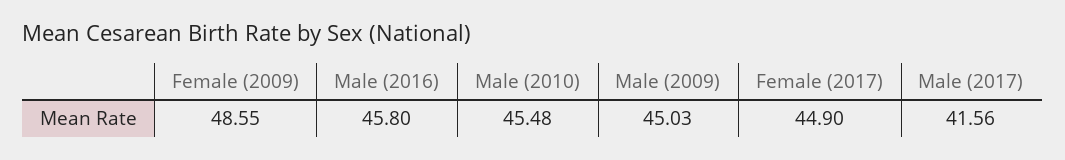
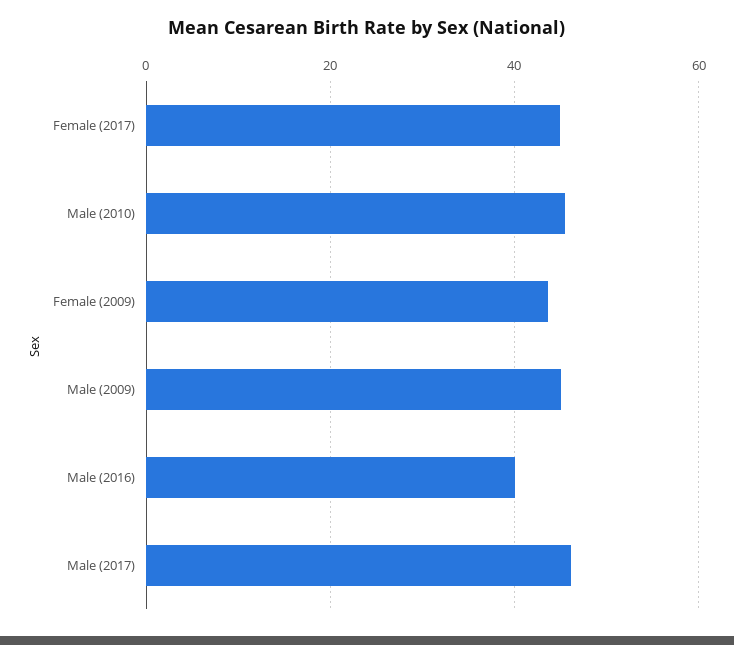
Female (2009): 48.55 -> 44
Male (2016): 45.8 -> 40
Male (2017): 41.56 -> 46

